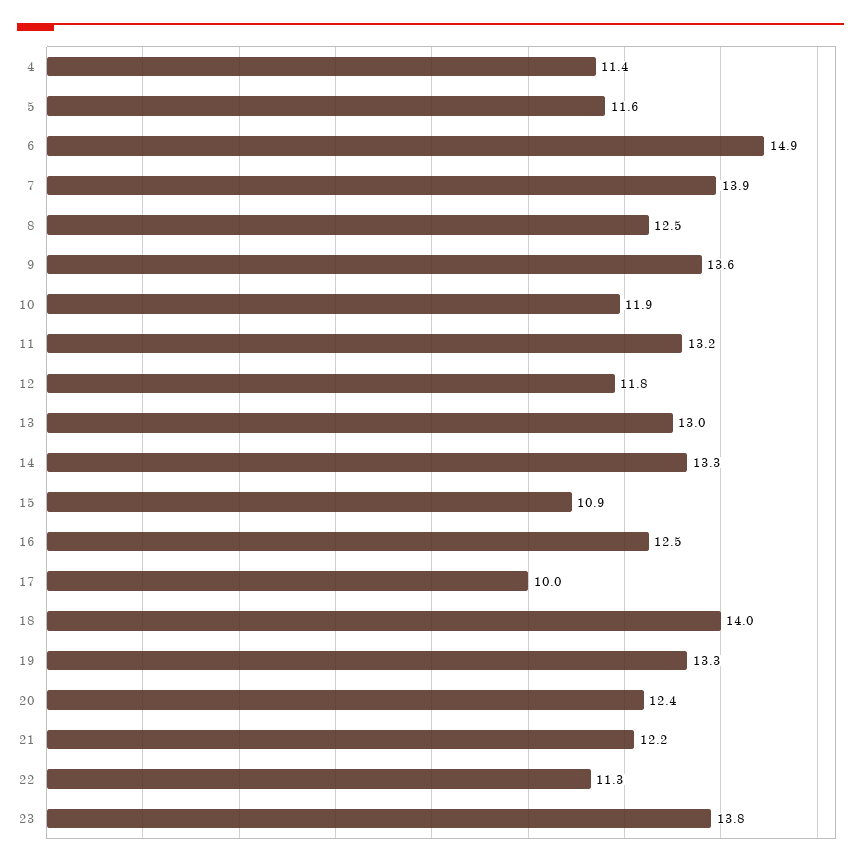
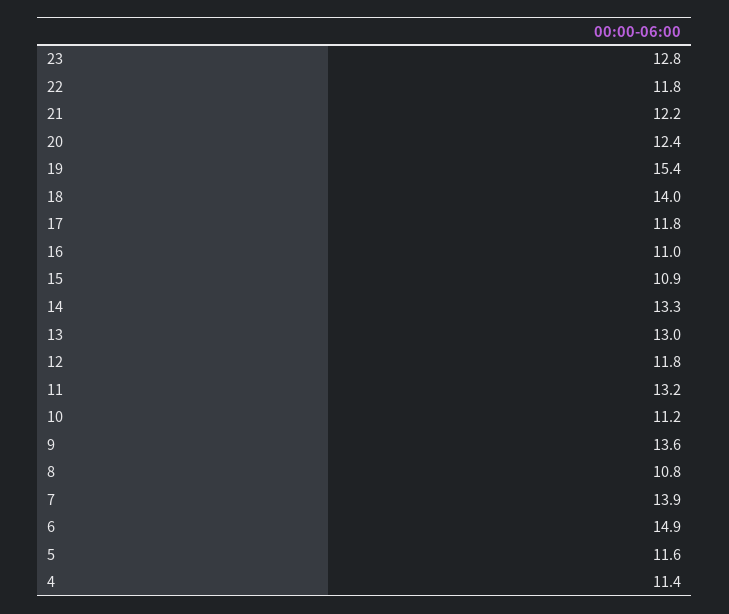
8: 12.5 -> 10.8
10: 11.9 -> 11.2
16: 12.5 -> 11
17: 10 -> 11.8
19: 13.3 -> 15.4
22: 11.3 -> 11.8
23: 13.8 -> 12.8

